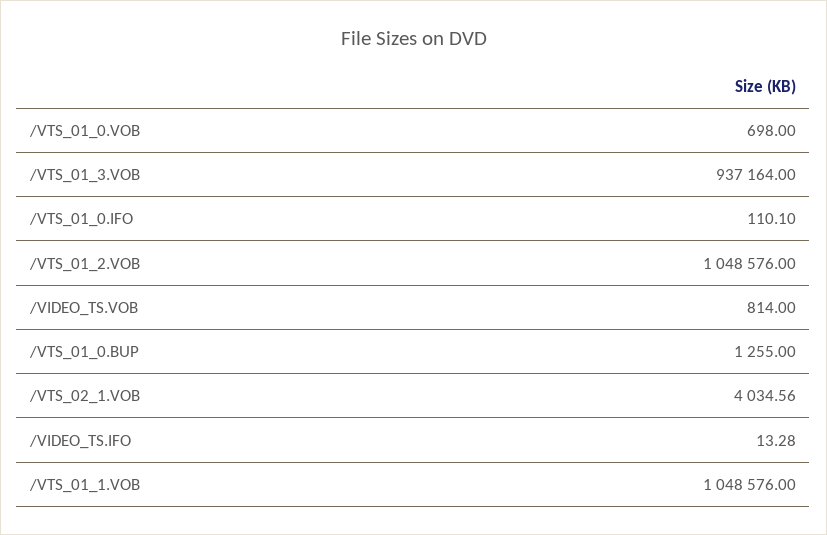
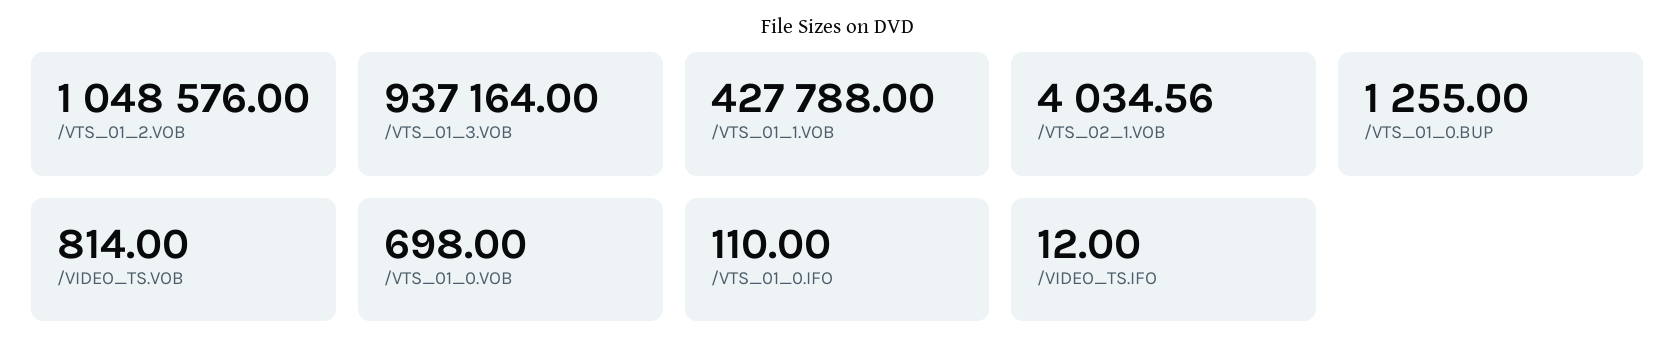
/VTS_01_0.IFO: 110.1 -> 110
/VIDEO_TS.IFO: 13.28 -> 12
/VTS_01_1.VOB: 1048576 -> 427788

